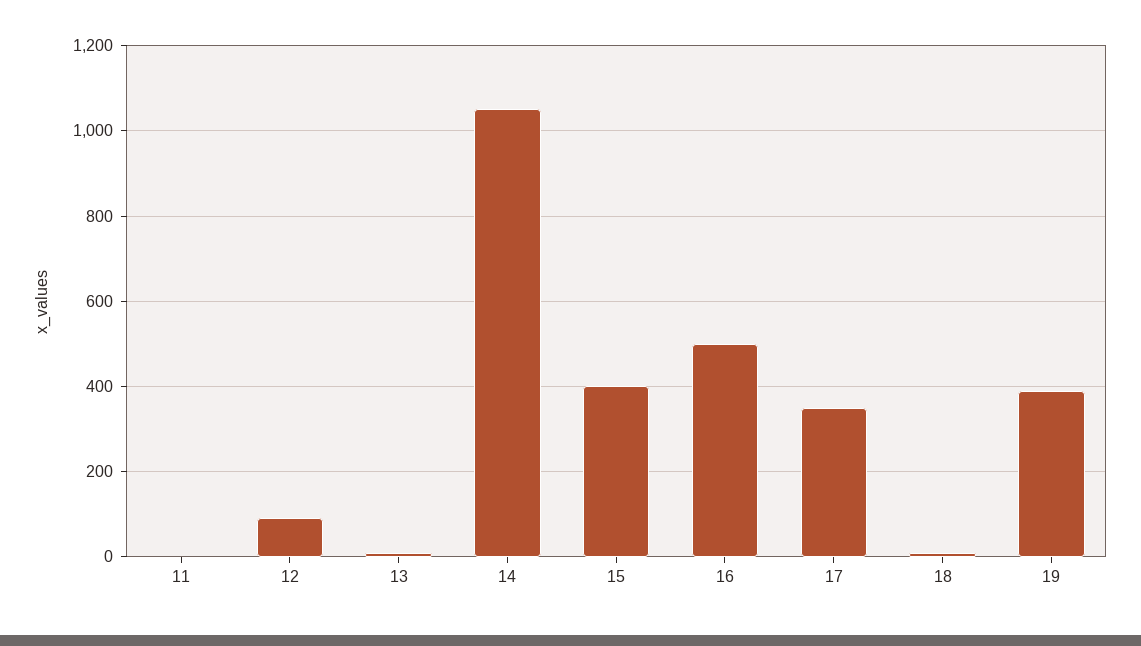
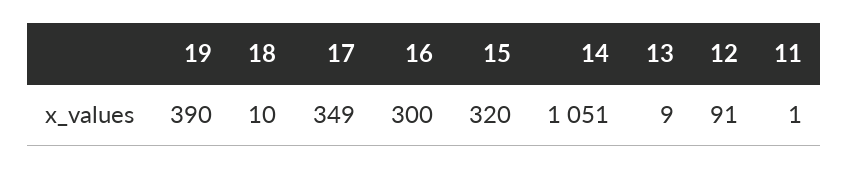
15: 400 -> 320
16: 500 -> 300

